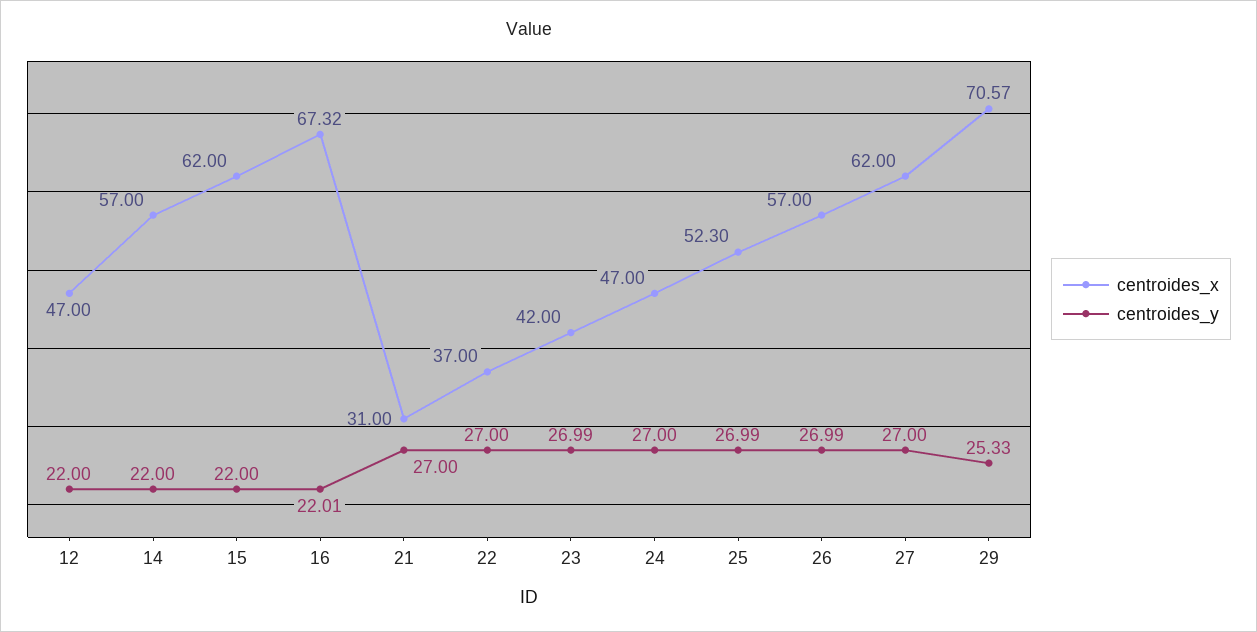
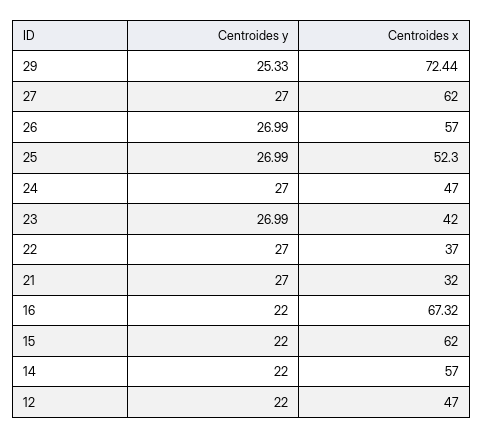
centroides_y, 16: 22.01 -> 22
centroides_x, 21: 31 -> 32
centroides_x, 29: 70.57 -> 72.44

